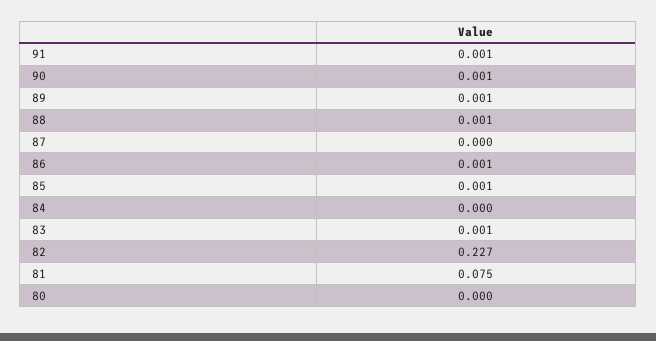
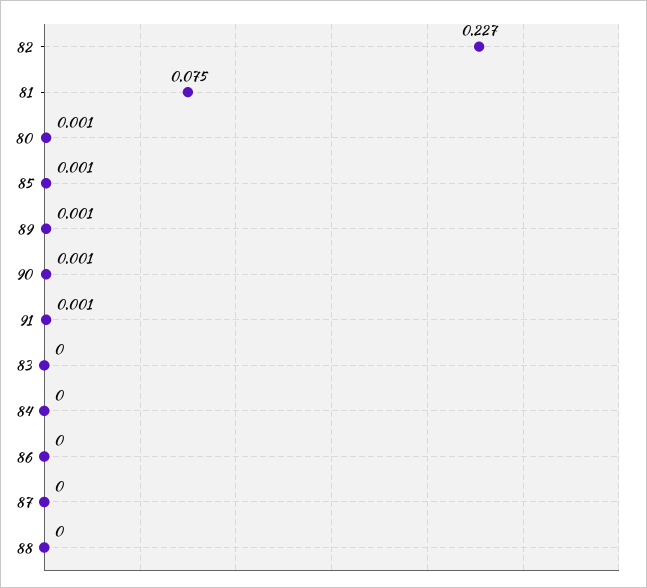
88: 0.001 -> 0
86: 0.001 -> 0
83: 0.001 -> 0
80: 0 -> 0.001

